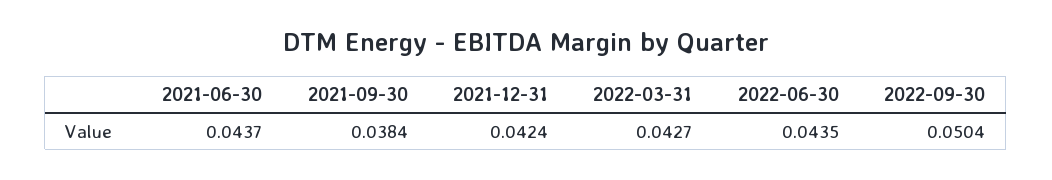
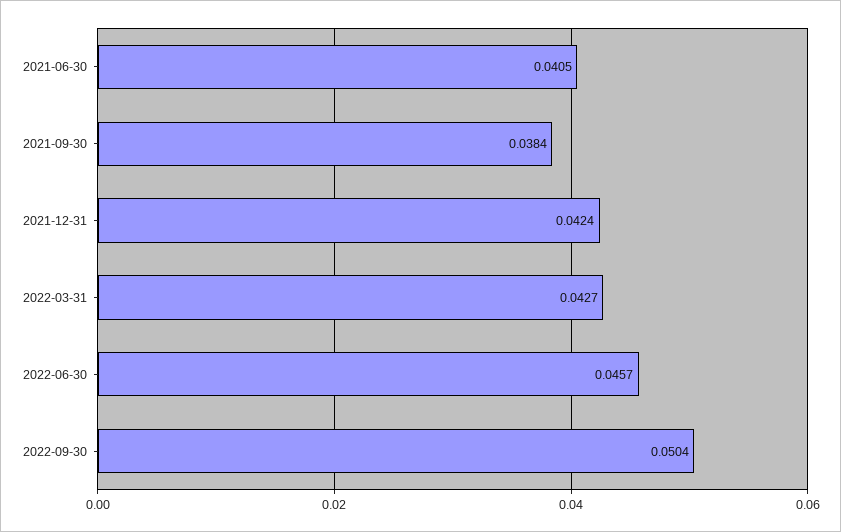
2021-06-30: 0.0437 -> 0.0405
2022-06-30: 0.0435 -> 0.0457

